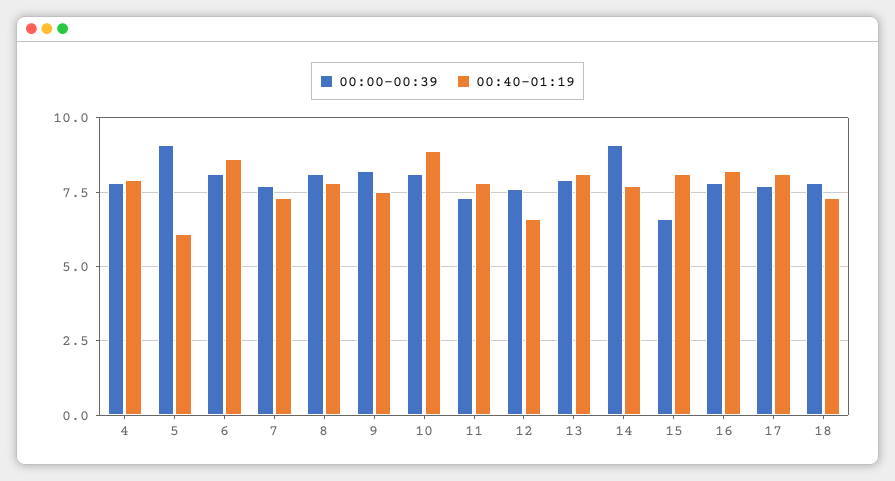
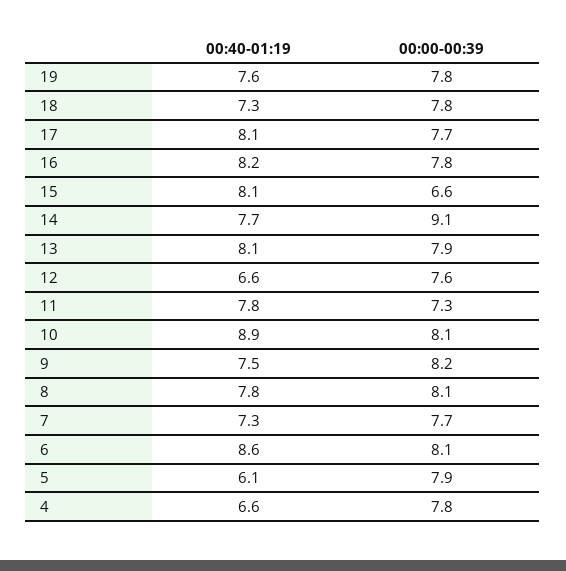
00:40-01:19, 4: 8 -> 6.6
00:00-00:39, 5: 9 -> 7.9
00:40-01:19, 19: none -> 7.6
00:00-00:39, 19: none -> 7.8

